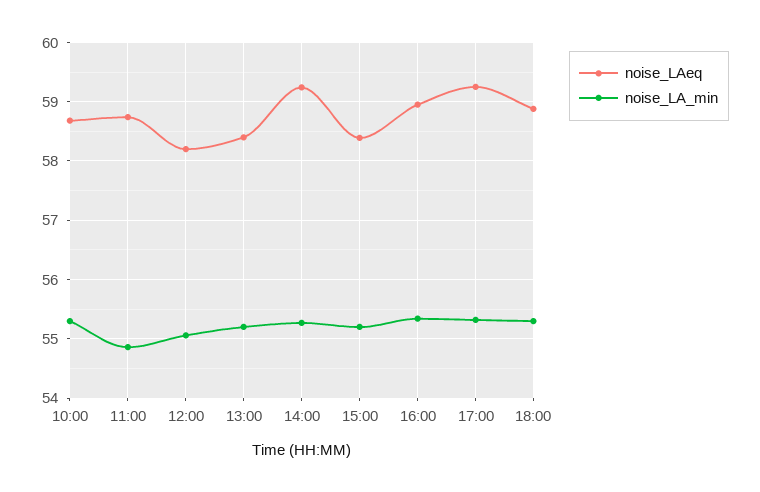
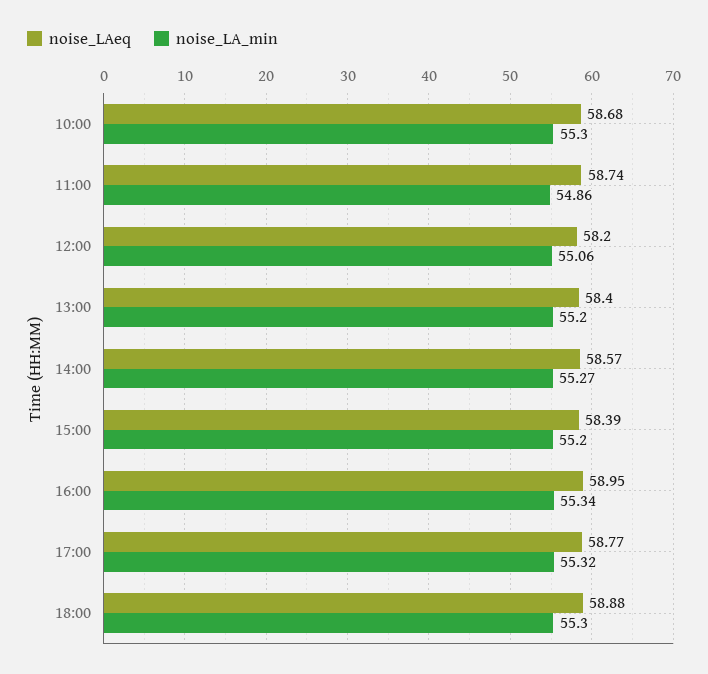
noise_LAeq, 14:00: 59.2 -> 58.57
noise_LAeq, 17:00: 59.2 -> 58.77

